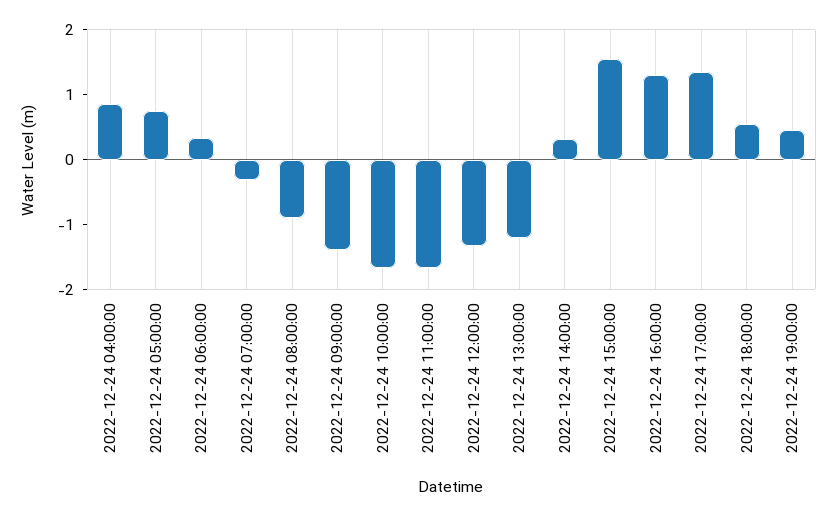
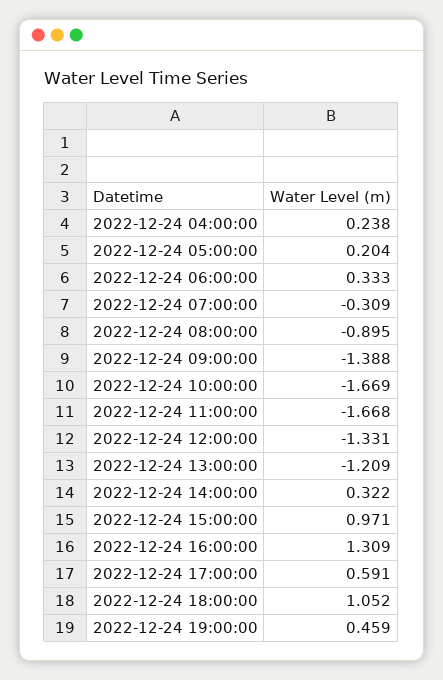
2022-12-24 04:00:00: 0.8 -> 0.238
2022-12-24 05:00:00: 0.8 -> 0.204
2022-12-24 15:00:00: 1.6 -> 0.971
2022-12-24 17:00:00: 1.4 -> 0.591
2022-12-24 18:00:00: 0.6 -> 1.052

